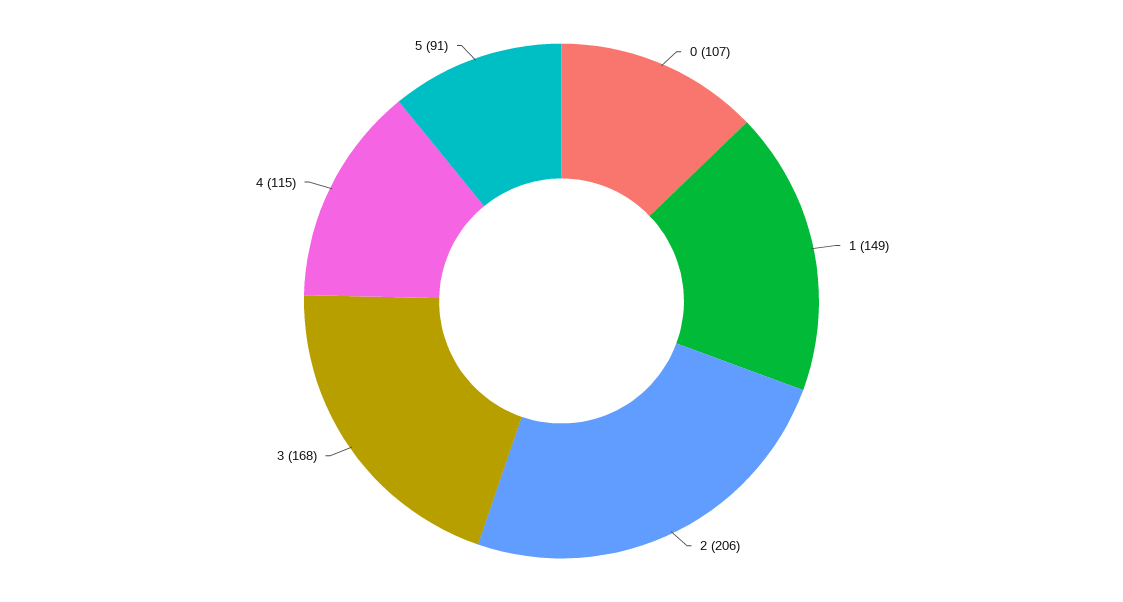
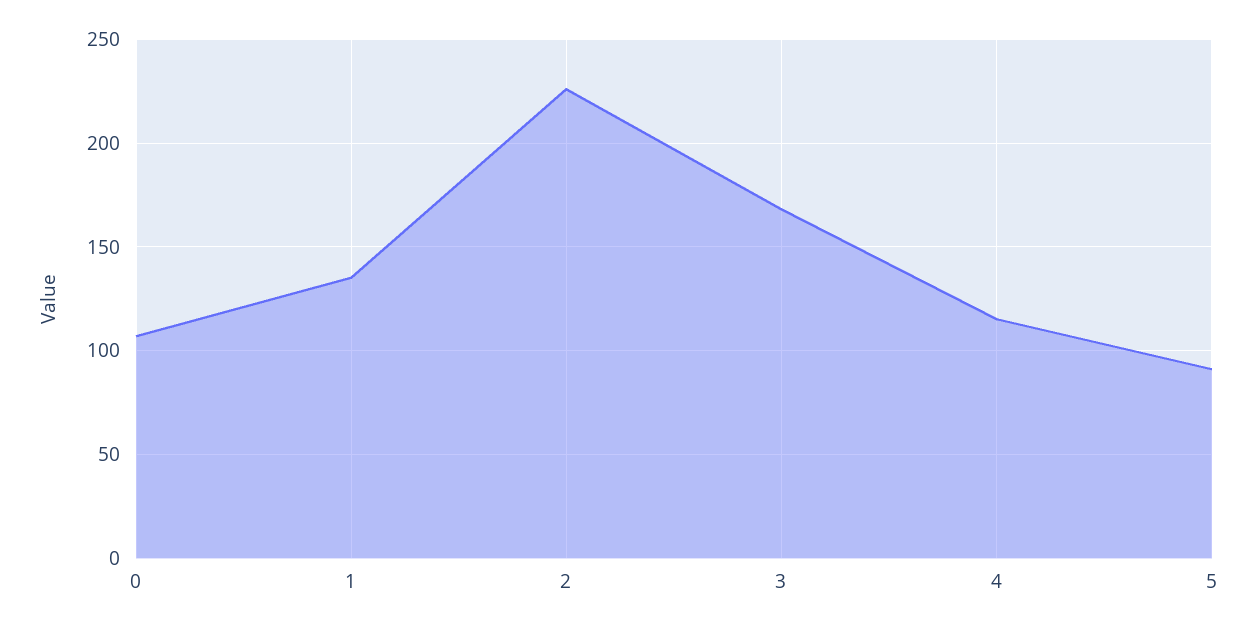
1: 149 -> 135
2: 206 -> 225

